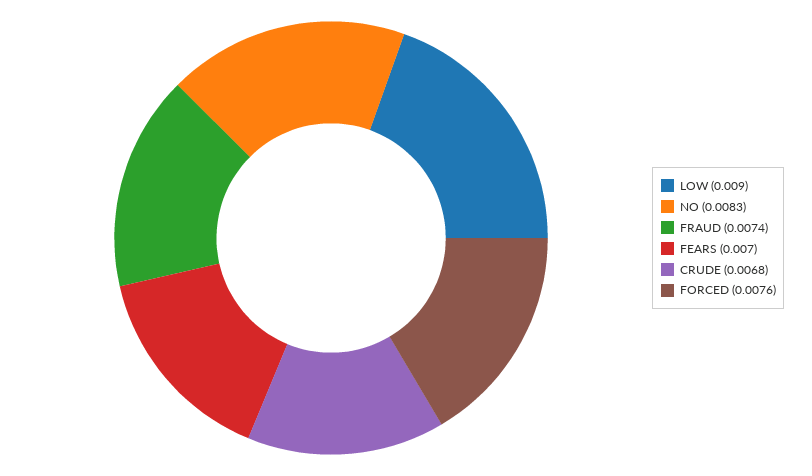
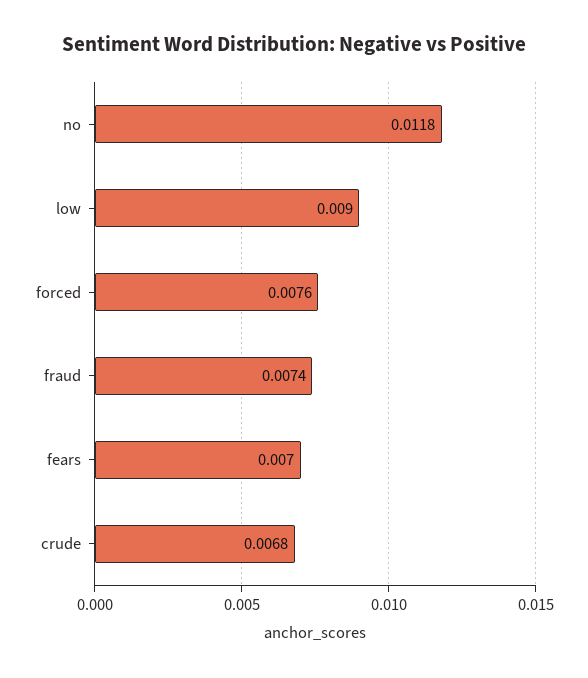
NO: 0.0083 -> 0.0118

